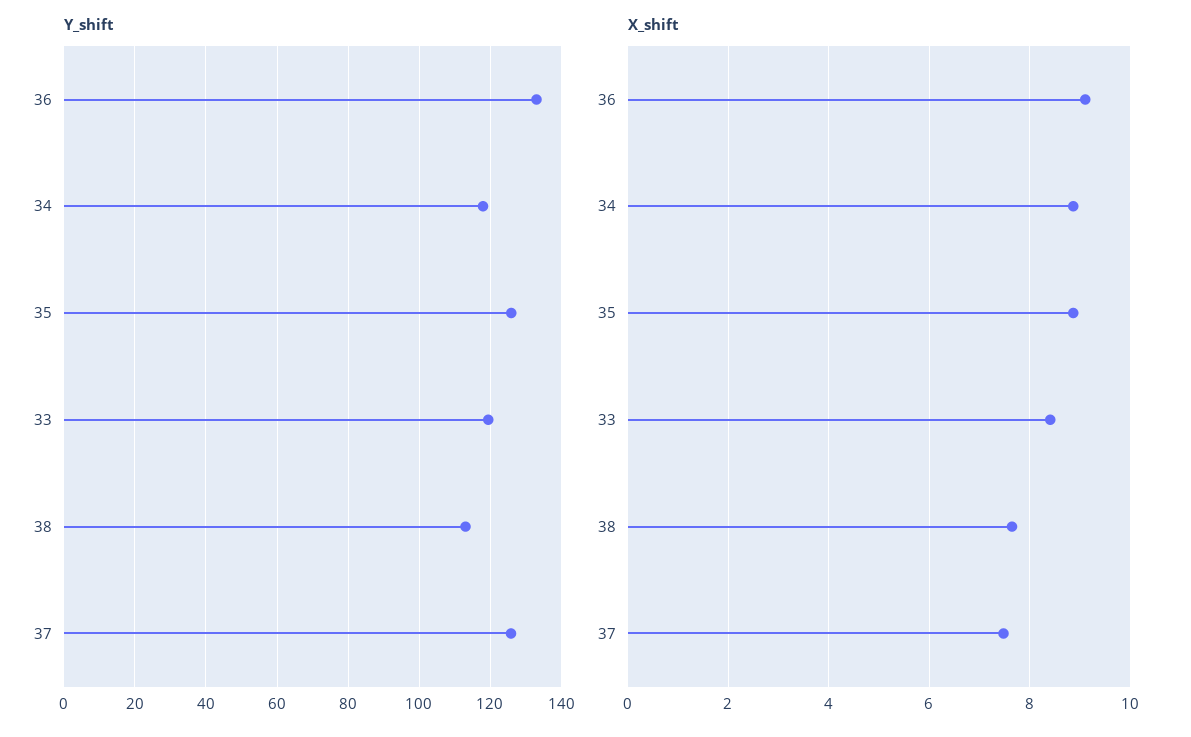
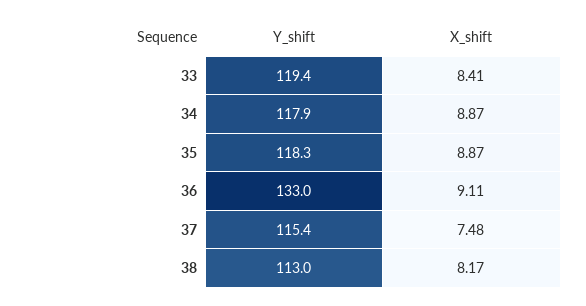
Y_shift, 35: 126 -> 118.3
Y_shift, 37: 126 -> 115.4
X_shift, 38: 7.6 -> 8.17

